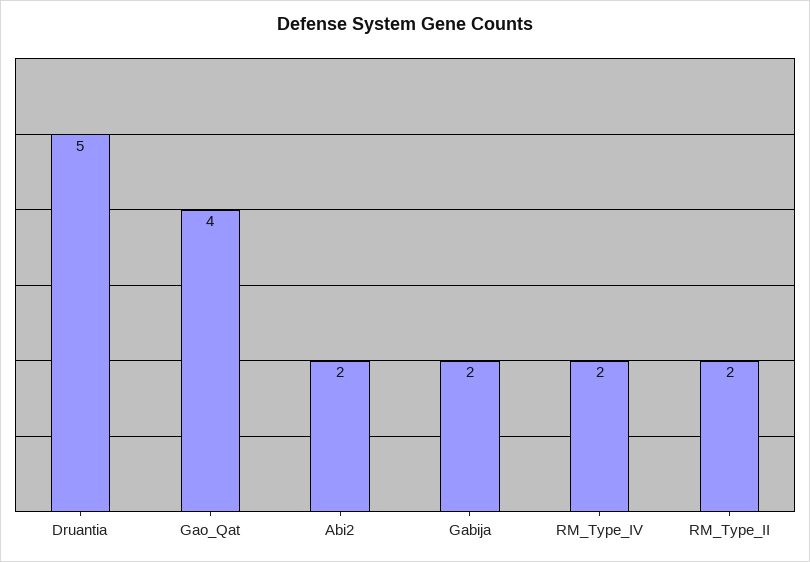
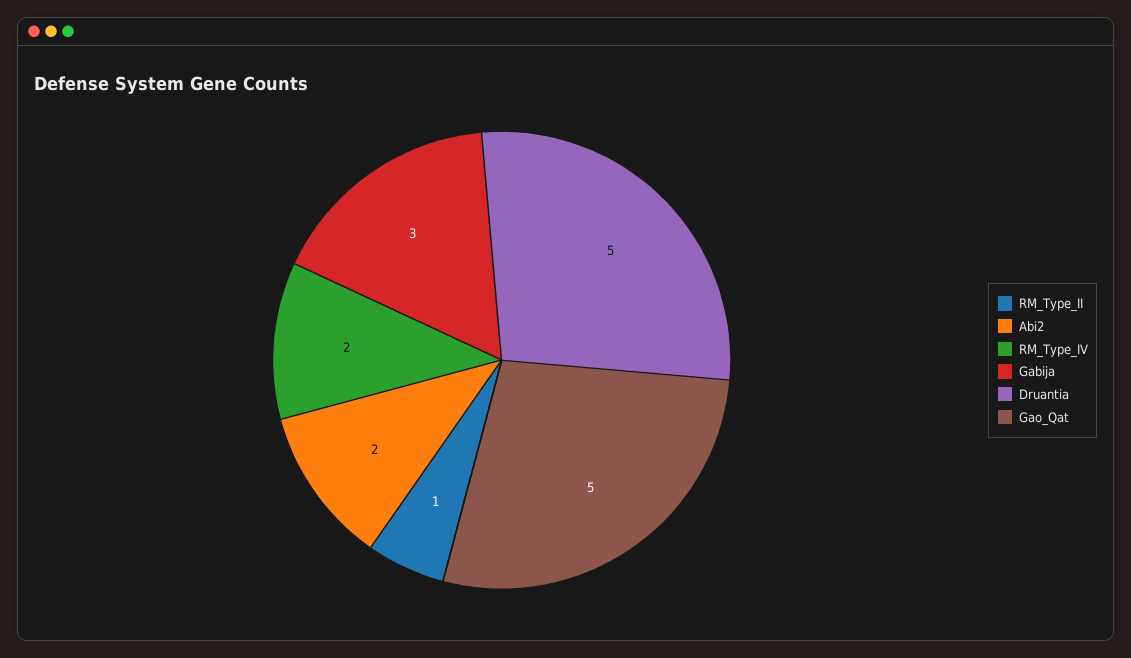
Gao_Qat: 4 -> 5
Gabija: 2 -> 3
RM_Type_II: 2 -> 1

